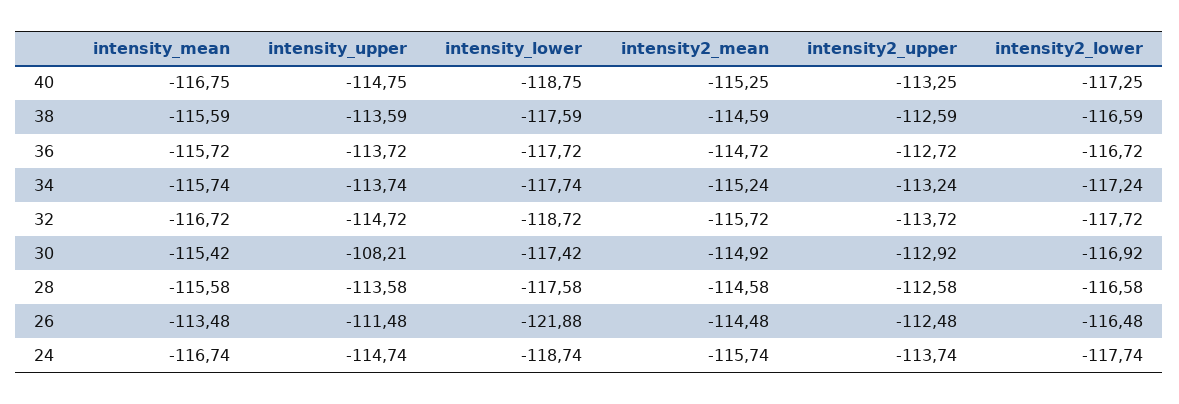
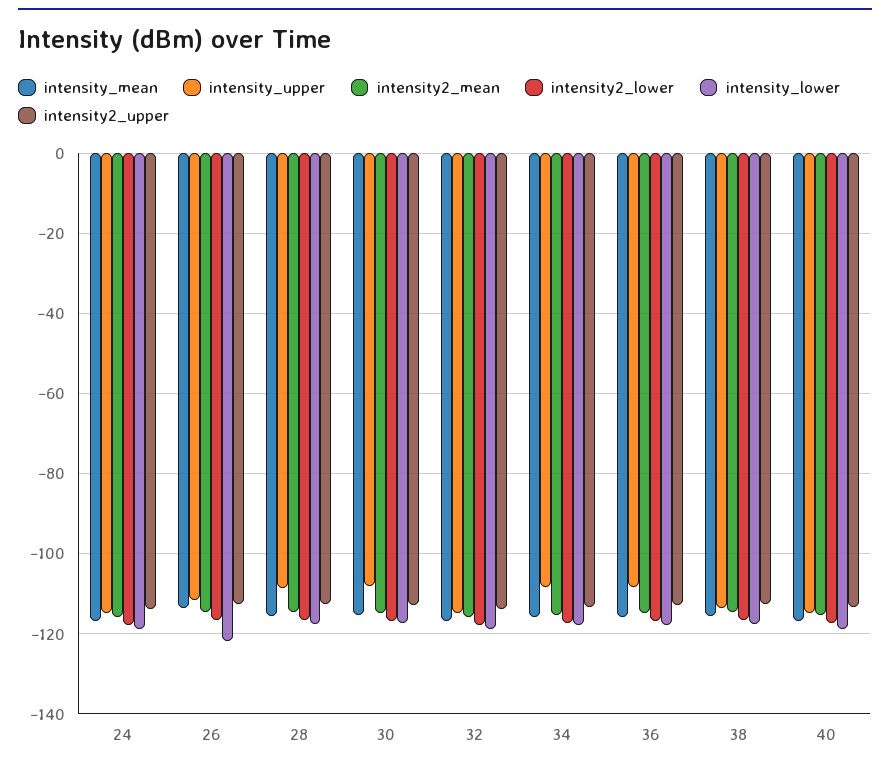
intensity_upper, 36: -113.72 -> -108
intensity_upper, 34: -113.74 -> -108
intensity_upper, 28: -113.58 -> -108

